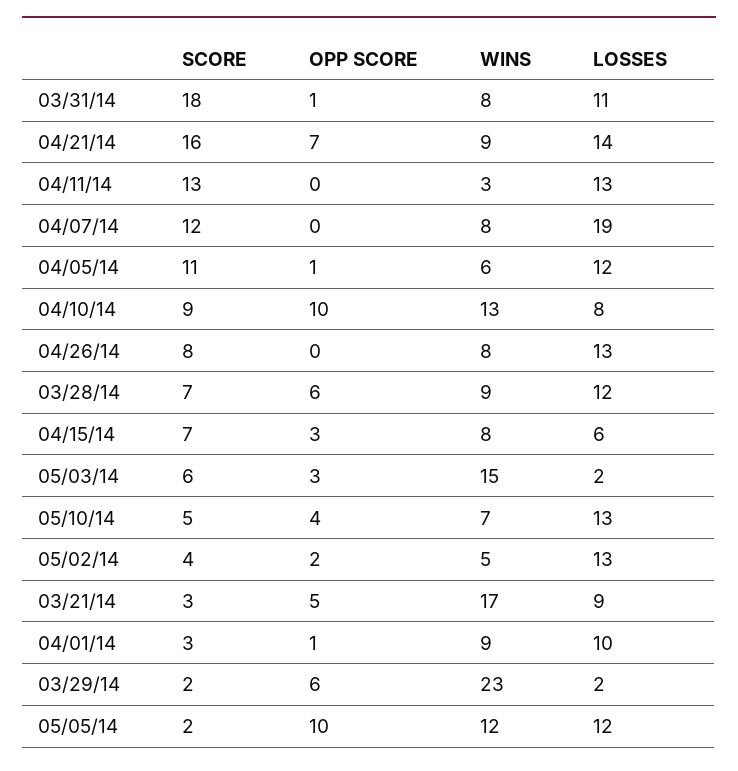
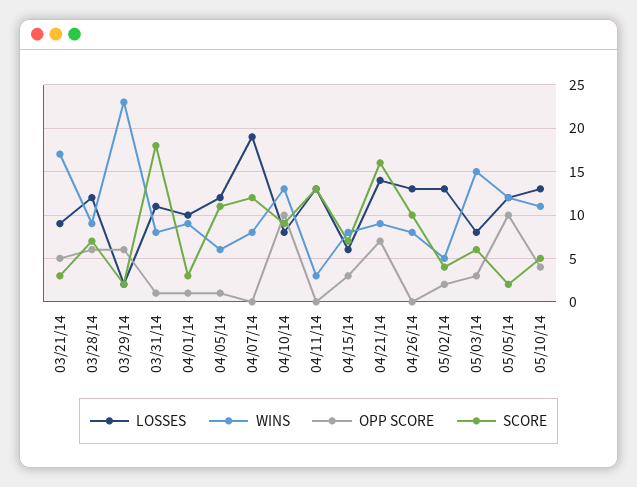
SCORE, 04/26/14: 8 -> 10
LOSSES, 05/03/14: 2 -> 8
WINS, 05/10/14: 7 -> 11

